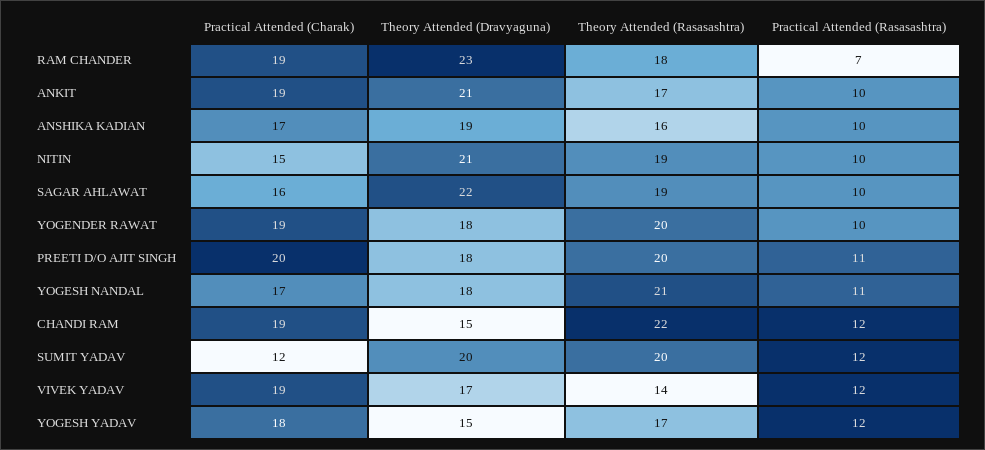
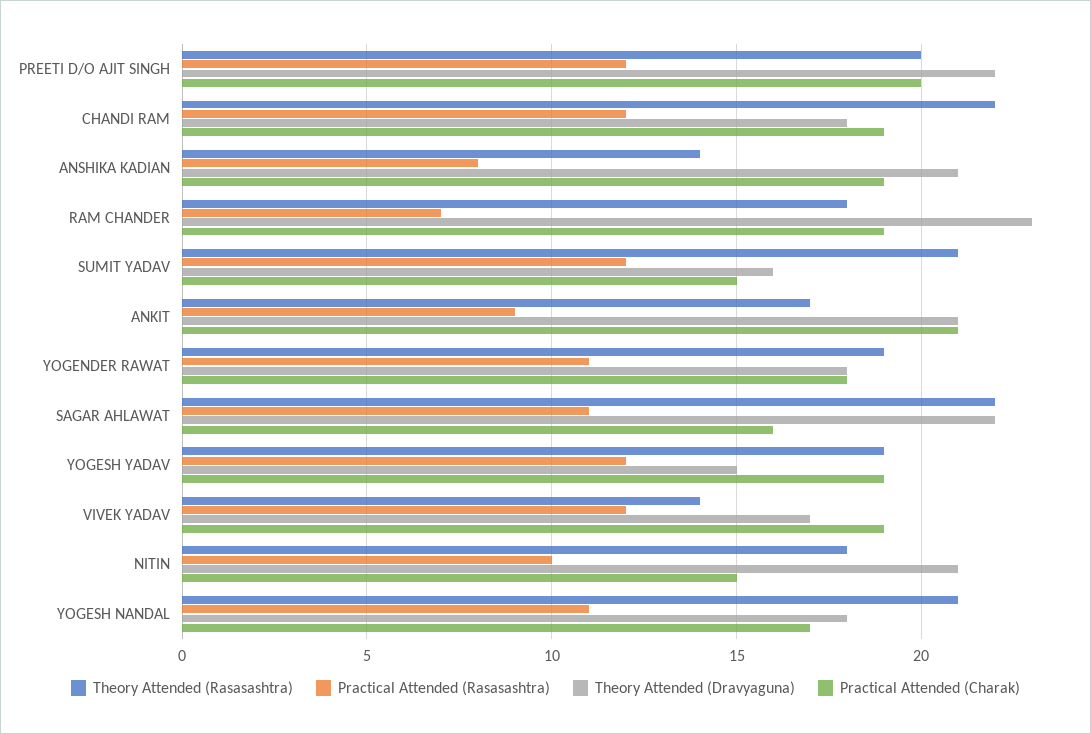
Practical Attended (Charak), ANKIT: 19 -> 21
Practical Attended (Rasasashtra), ANKIT: 10 -> 9
Practical Attended (Charak), ANSHIKA KADIAN: 17 -> 19
Theory Attended (Dravyaguna), ANSHIKA KADIAN: 19 -> 21
Theory Attended (Rasasashtra), ANSHIKA KADIAN: 16 -> 14
Practical Attended (Rasasashtra), ANSHIKA KADIAN: 10 -> 8
Theory Attended (Rasasashtra), NITIN: 19 -> 18
Theory Attended (Rasasashtra), SAGAR AHLAWAT: 19 -> 22
Practical Attended (Rasasashtra), SAGAR AHLAWAT: 10 -> 11
Practical Attended (Charak), YOGENDER RAWAT: 19 -> 18
Theory Attended (Rasasashtra), YOGENDER RAWAT: 20 -> 19
Practical Attended (Rasasashtra), YOGENDER RAWAT: 10 -> 11
Theory Attended (Dravyaguna), PREETI D/O AJIT SINGH: 18 -> 22
Practical Attended (Rasasashtra), PREETI D/O AJIT SINGH: 11 -> 12
Theory Attended (Dravyaguna), CHANDI RAM: 15 -> 18
Practical Attended (Charak), SUMIT YADAV: 12 -> 15
Theory Attended (Dravyaguna), SUMIT YADAV: 20 -> 16
Theory Attended (Rasasashtra), SUMIT YADAV: 20 -> 21
Practical Attended (Charak), YOGESH YADAV: 18 -> 19
Theory Attended (Rasasashtra), YOGESH YADAV: 17 -> 19

